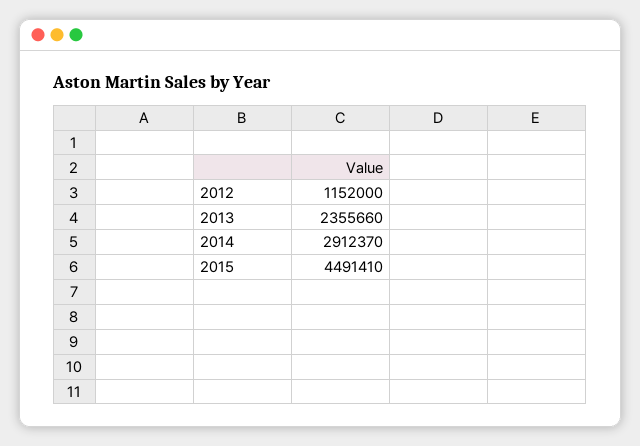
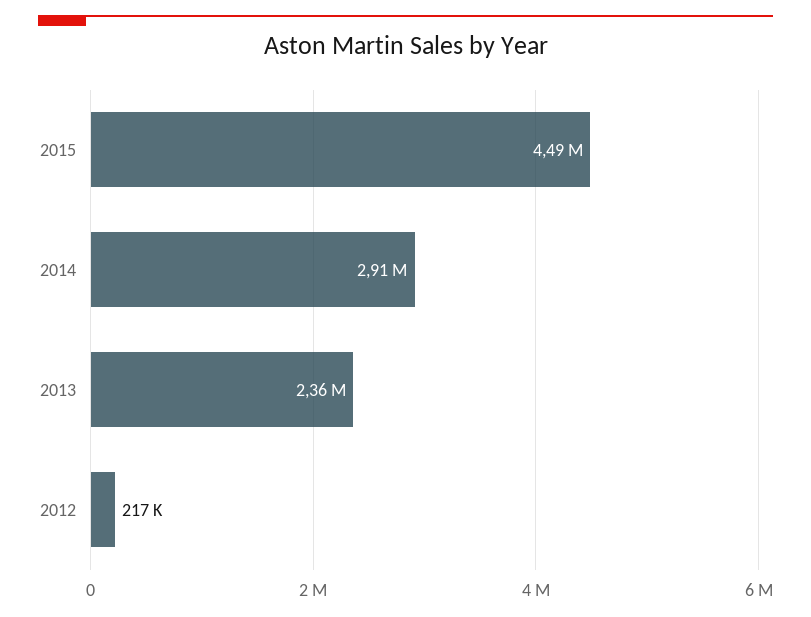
2012: 1152000 -> 217000

